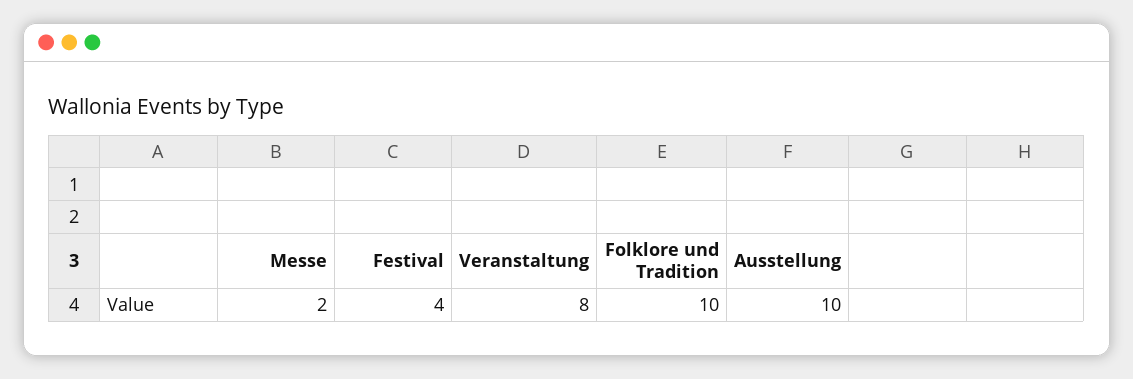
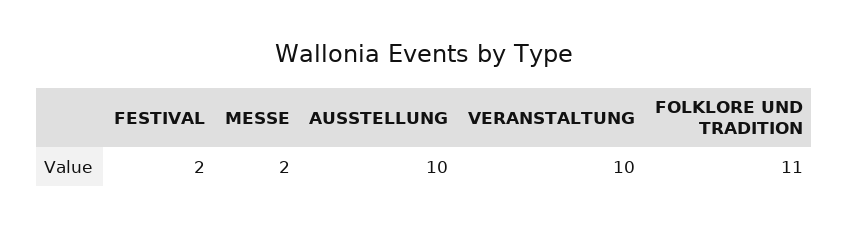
Festival: 4 -> 2
Veranstaltung: 8 -> 10
Folklore und Tradition: 10 -> 11

